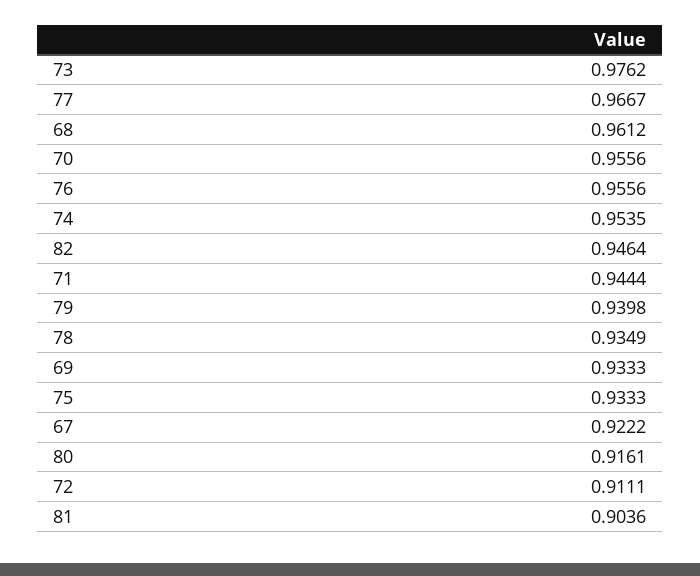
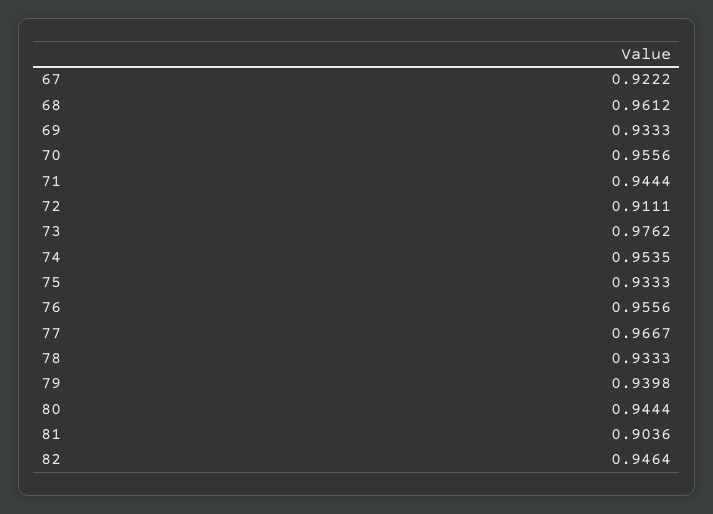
78: 0.9349 -> 0.9333
80: 0.9161 -> 0.9444

